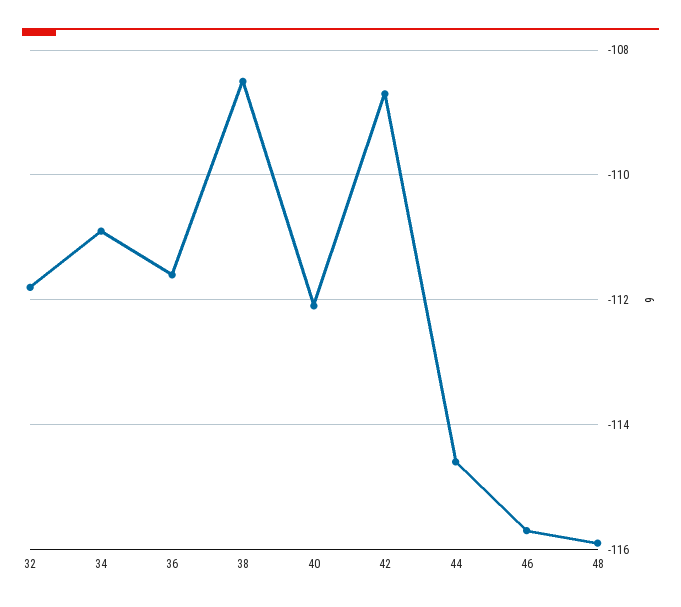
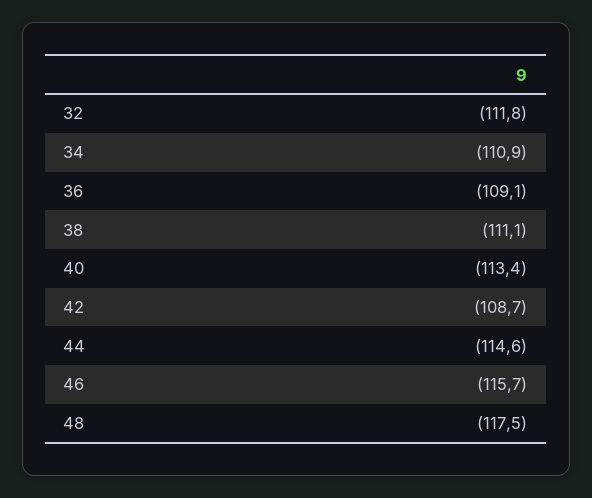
36: -111.5 -> -109.1
38: -108.5 -> -111.1
40: -112 -> -113.4
48: -116 -> -117.5

